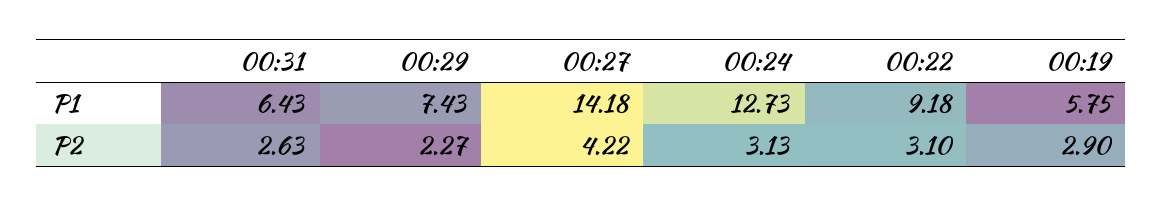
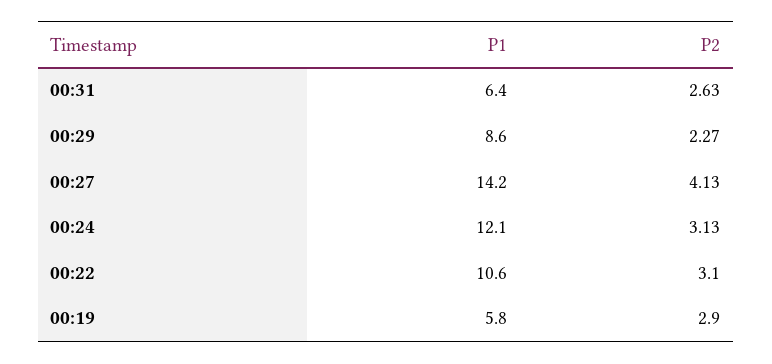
00:29, P1: 7.43 -> 8.6
00:24, P1: 12.73 -> 12.1
00:22, P1: 9.18 -> 10.6
00:27, P2: 4.22 -> 4.13

